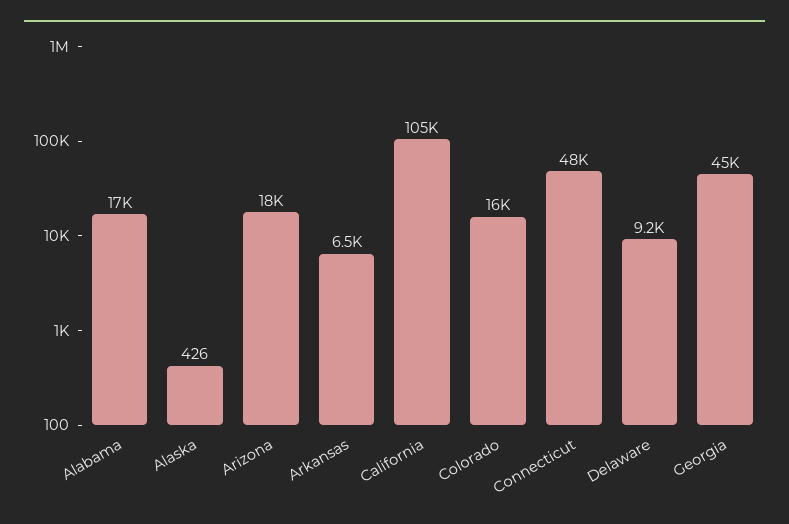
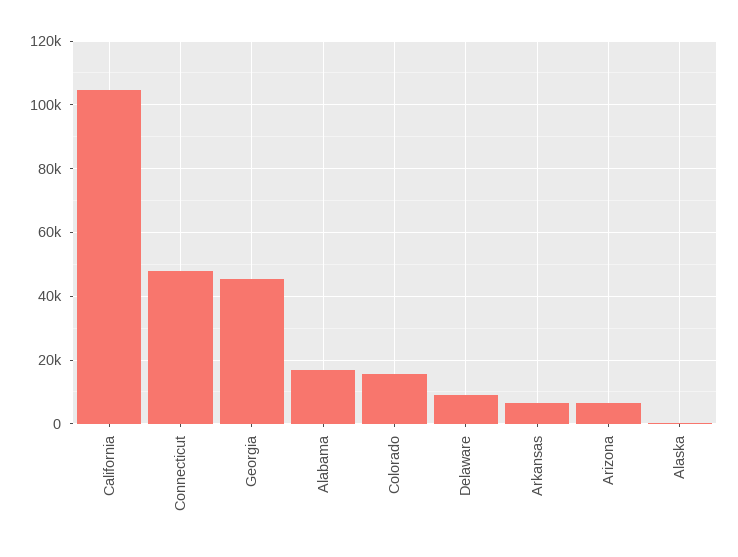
Arizona: 18000 -> 6000

